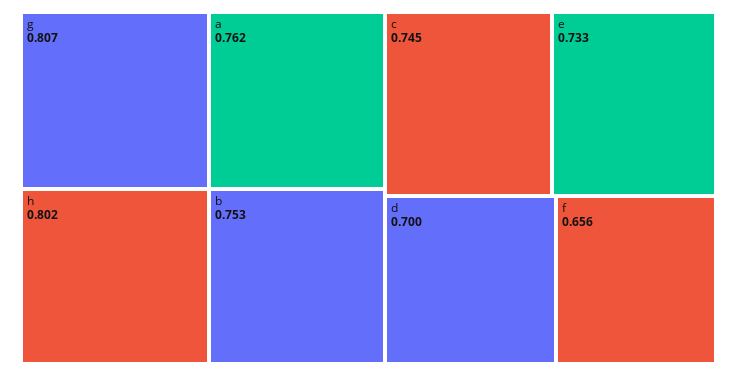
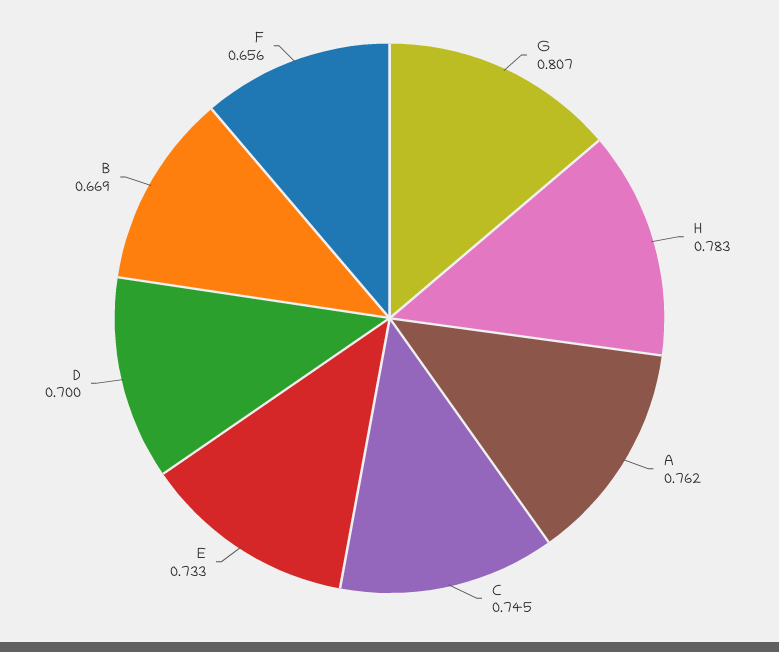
h: 0.802 -> 0.783
b: 0.753 -> 0.669

